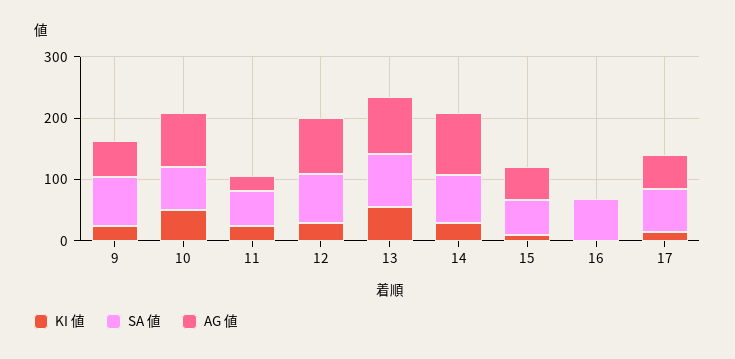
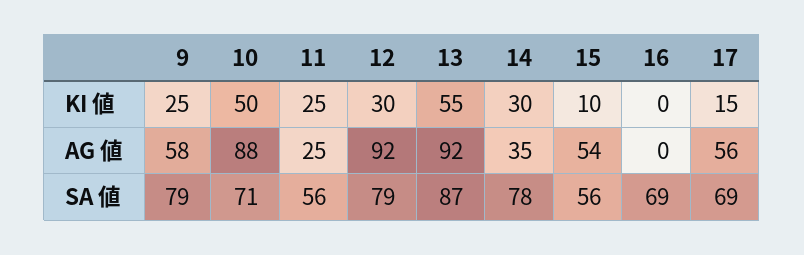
AG 値, 14: 100 -> 35

